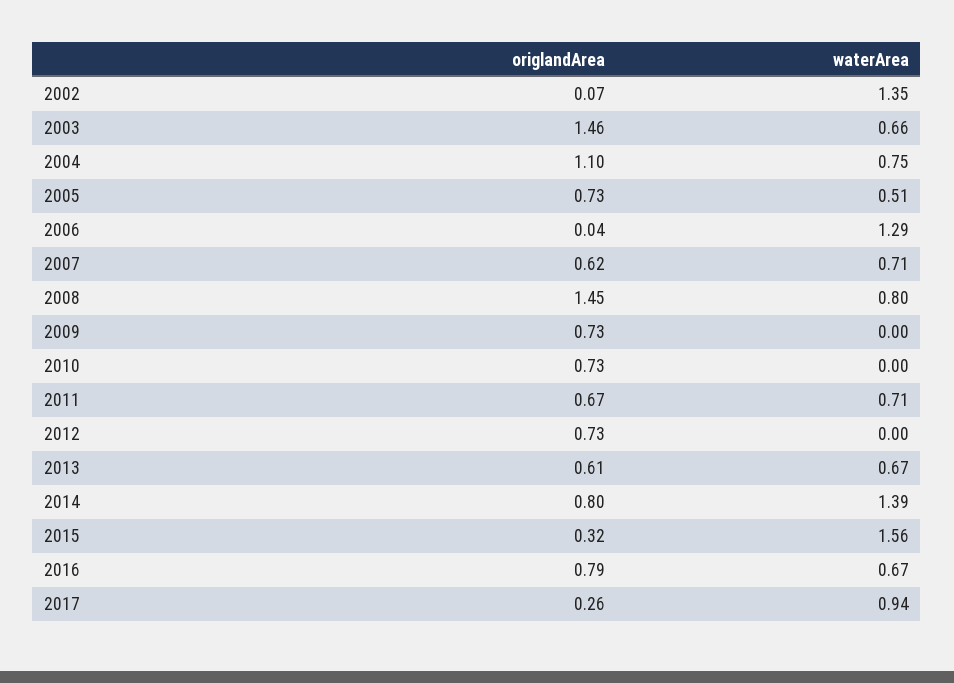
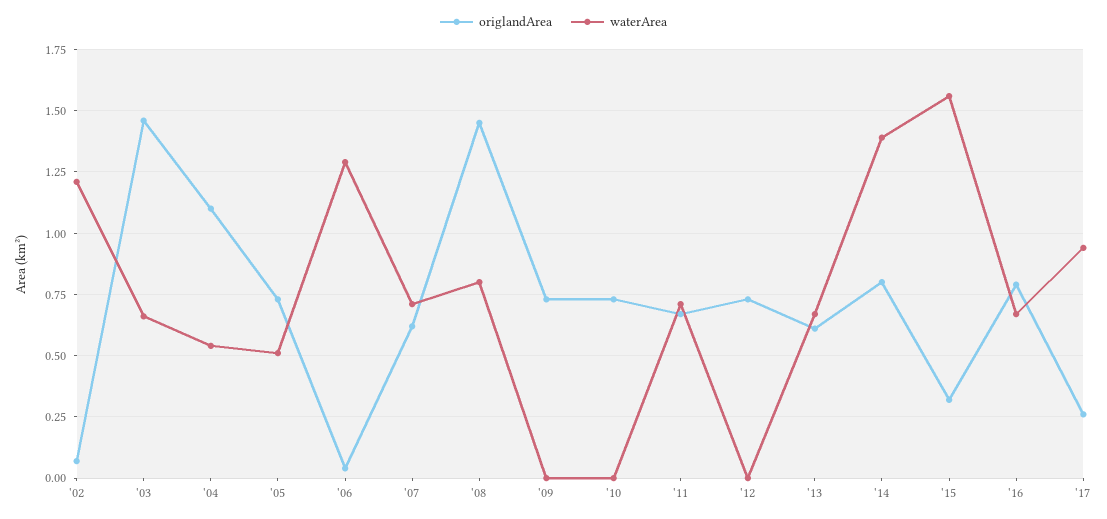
waterArea, 2002: 1.35 -> 1.2
waterArea, 2004: 0.75 -> 0.55

